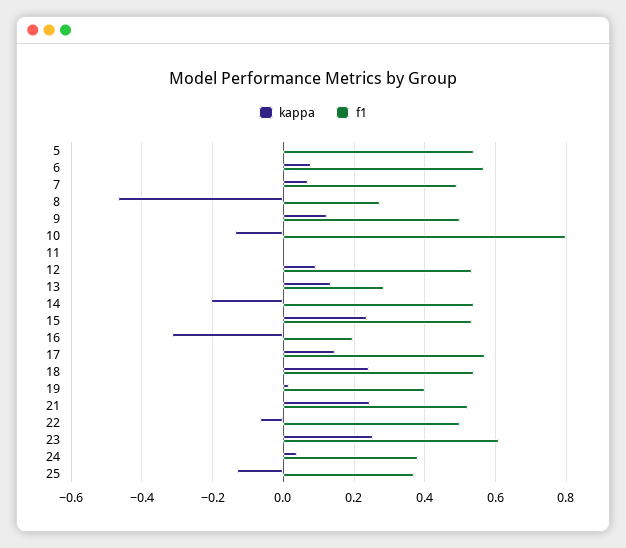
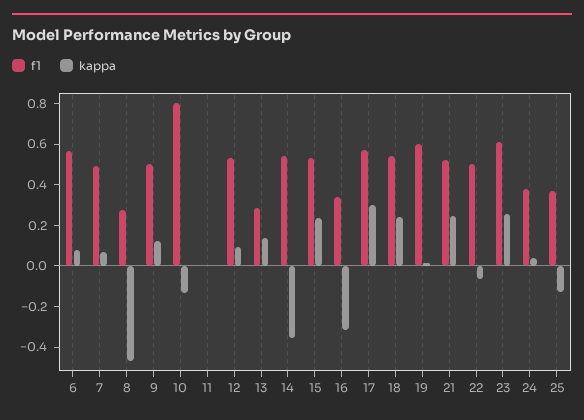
kappa, 5: 0 -> none
f1, 5: 0.54 -> none
kappa, 14: -0.2 -> -0.35
f1, 16: 0.2 -> 0.35
kappa, 17: 0.14 -> 0.3
f1, 19: 0.4 -> 0.6

